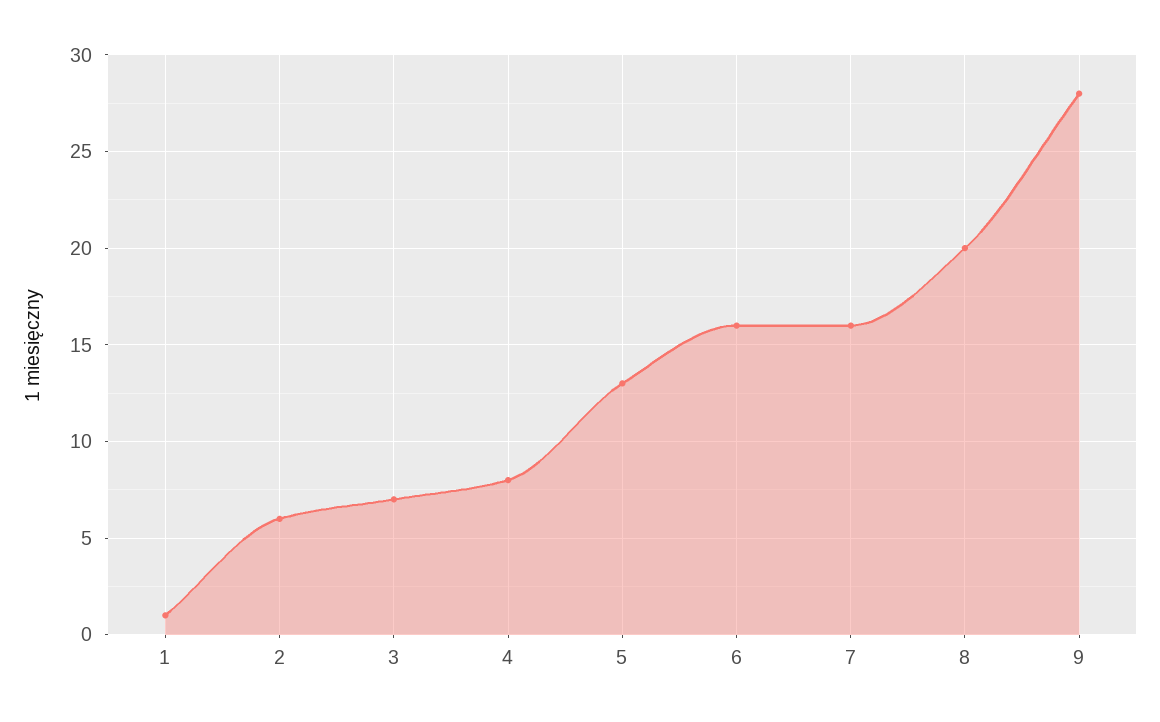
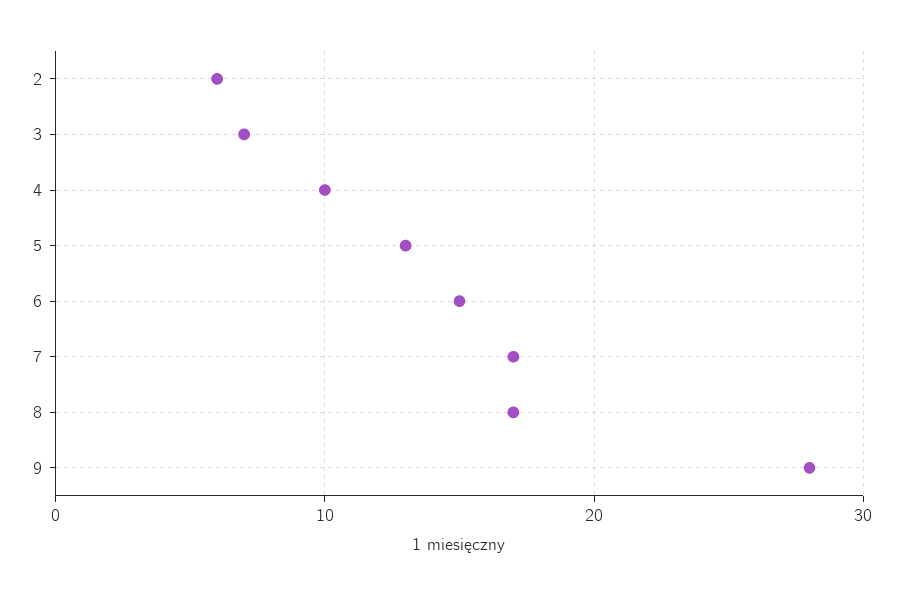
1: 1 -> none
4: 8 -> 10
6: 16 -> 15
7: 16 -> 17
8: 20 -> 17

